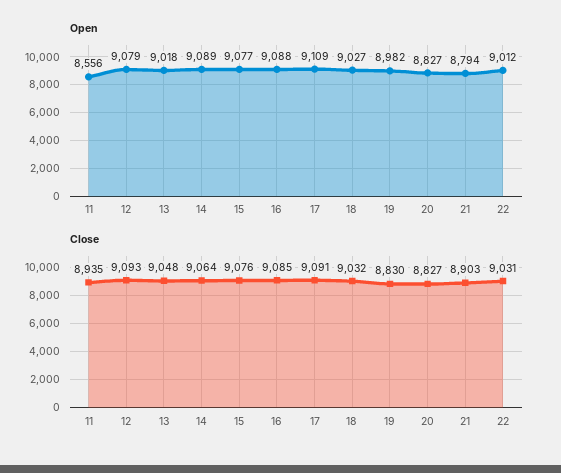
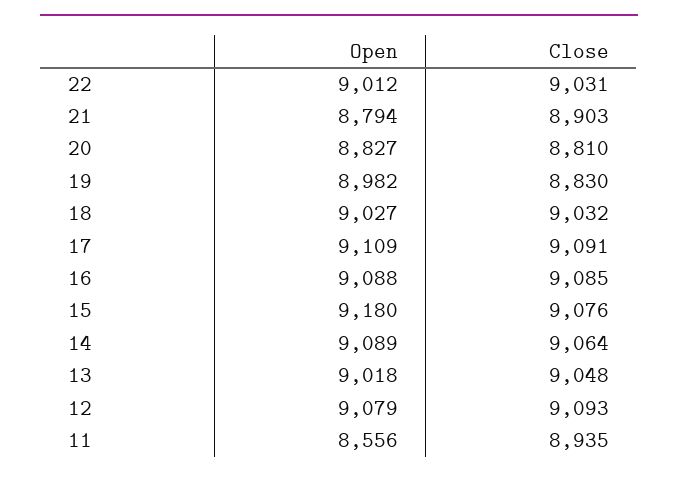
Open, 15: 9077 -> 9180
Close, 20: 8827 -> 8810

